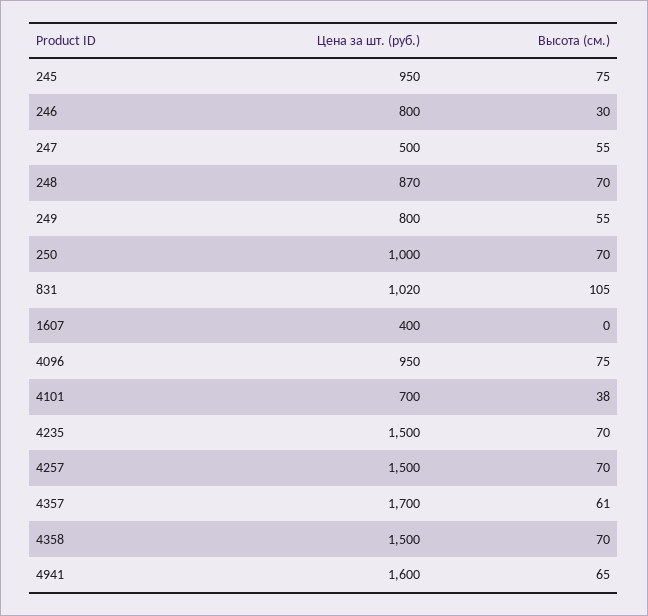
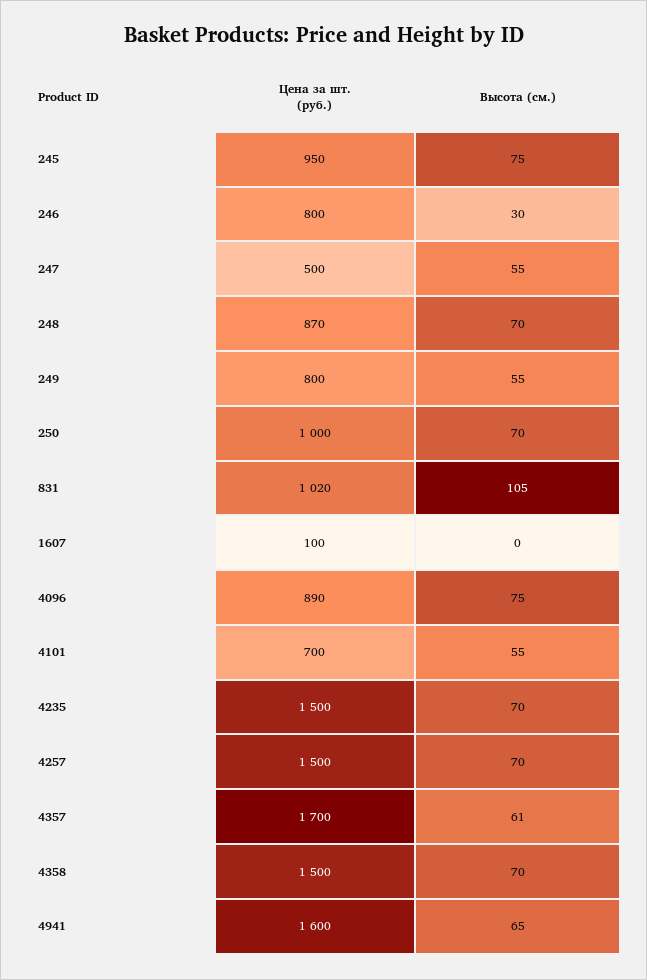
Цена за шт. (руб.), 1607: 400 -> 100
Цена за шт. (руб.), 4096: 950 -> 890
Высота (см.), 4101: 38 -> 55

